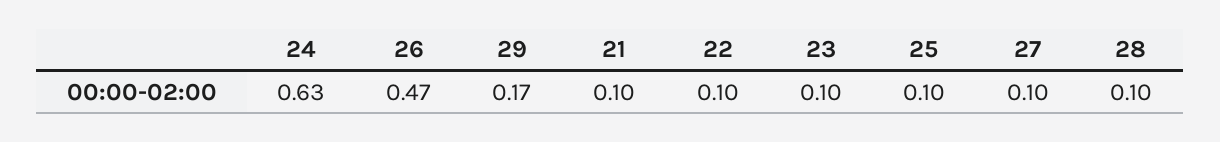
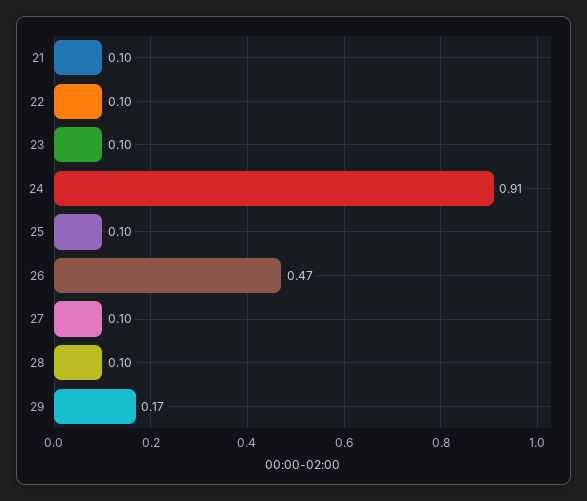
24: 0.63 -> 0.91

